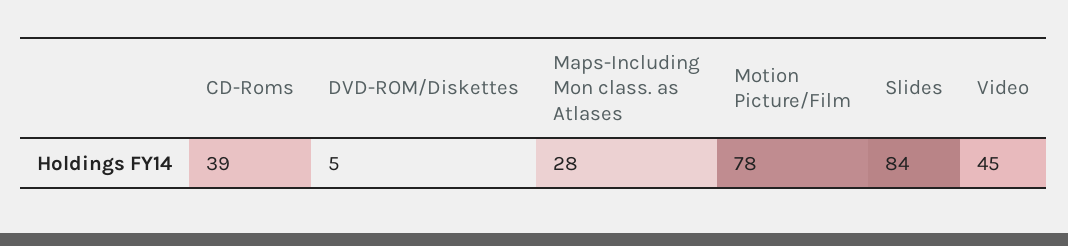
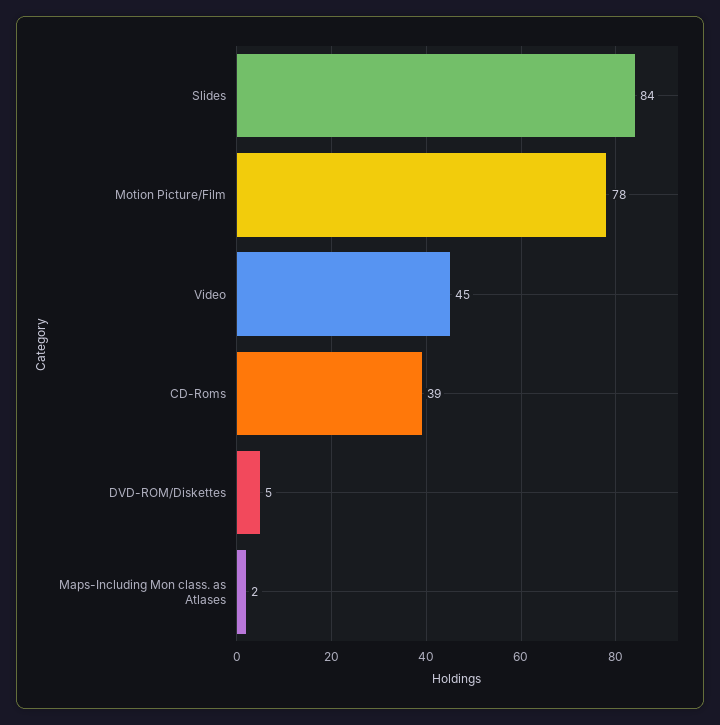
Maps-Including Mon class. as Atlases: 28 -> 2

